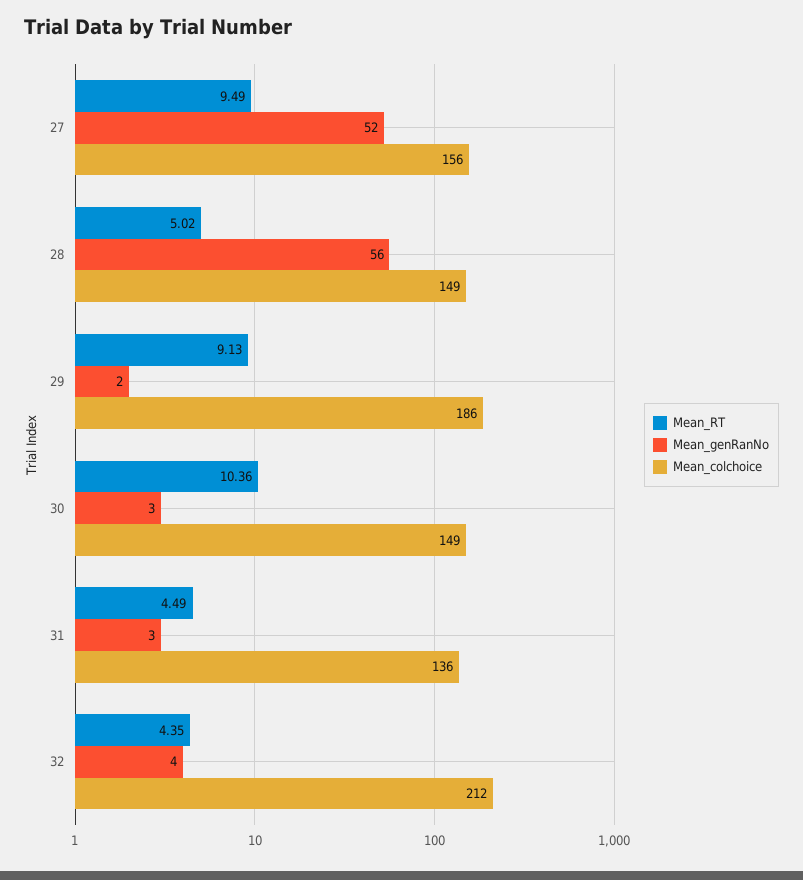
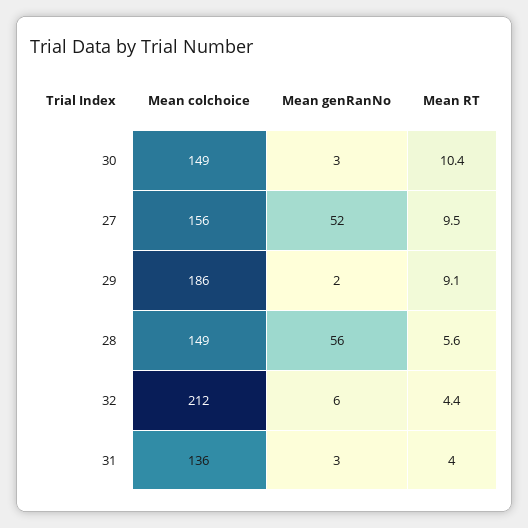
Mean_RT, 28: 5.02 -> 5.6
Mean_RT, 31: 4.49 -> 4
Mean_genRanNo, 32: 4 -> 6

